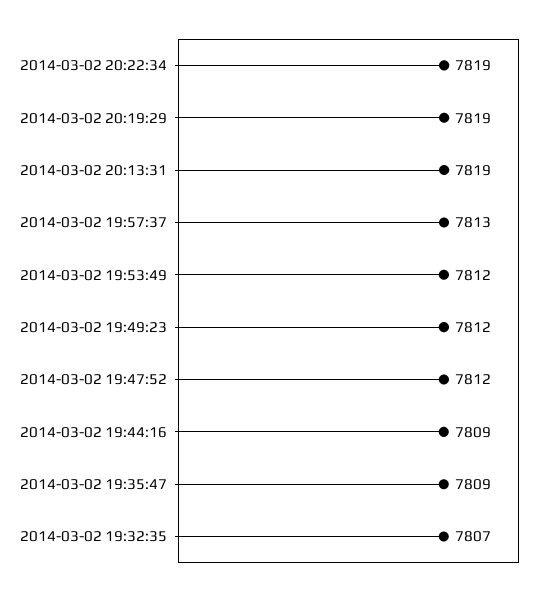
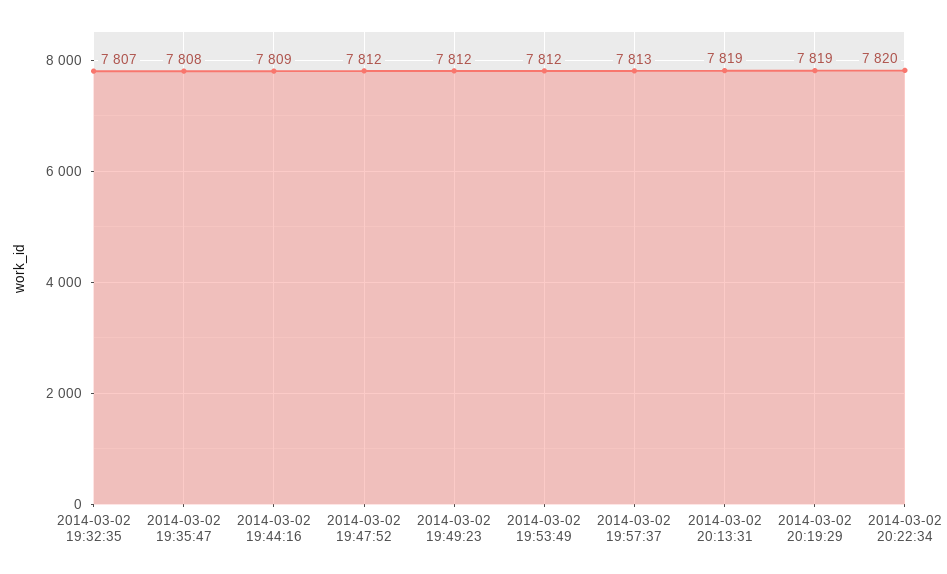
2014-03-02 20:22:34: 7819 -> 7820
2014-03-02 19:35:47: 7809 -> 7808

